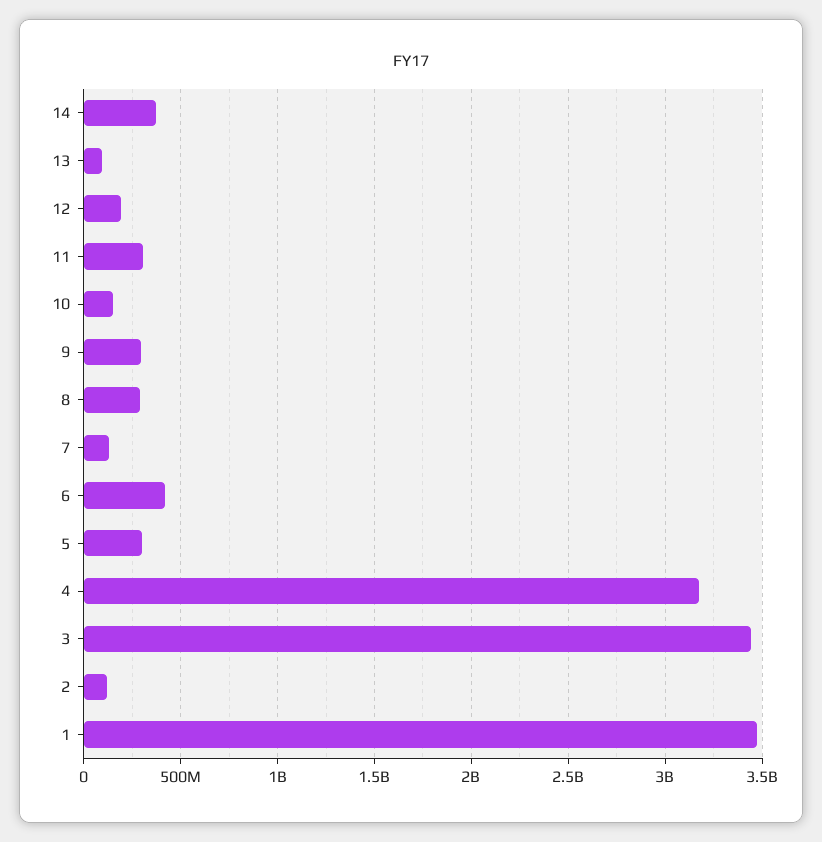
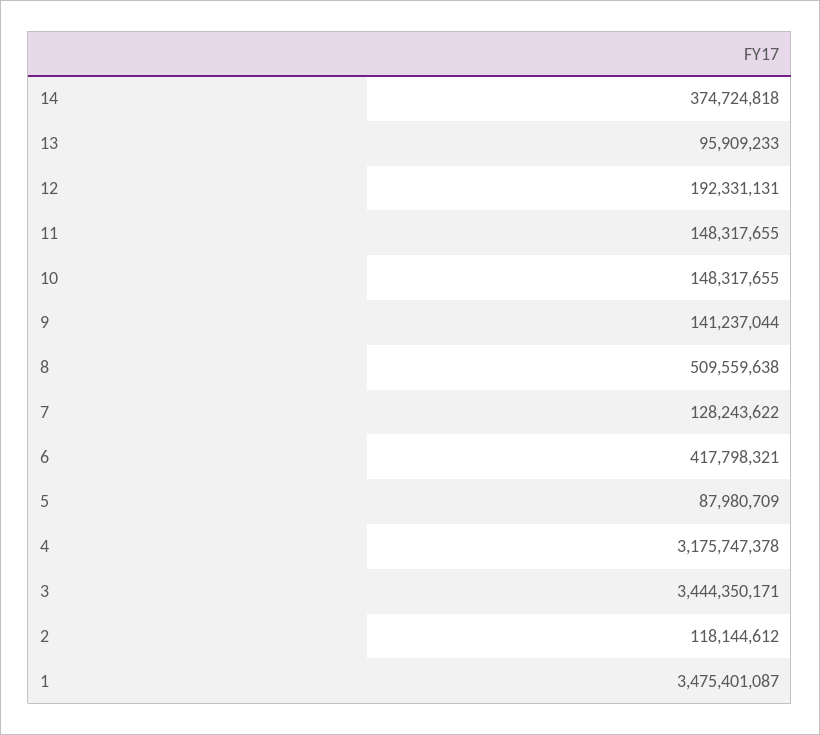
11: 300000000 -> 148317655
9: 300000000 -> 141237044
8: 300000000 -> 509559638
5: 300000000 -> 87980709

